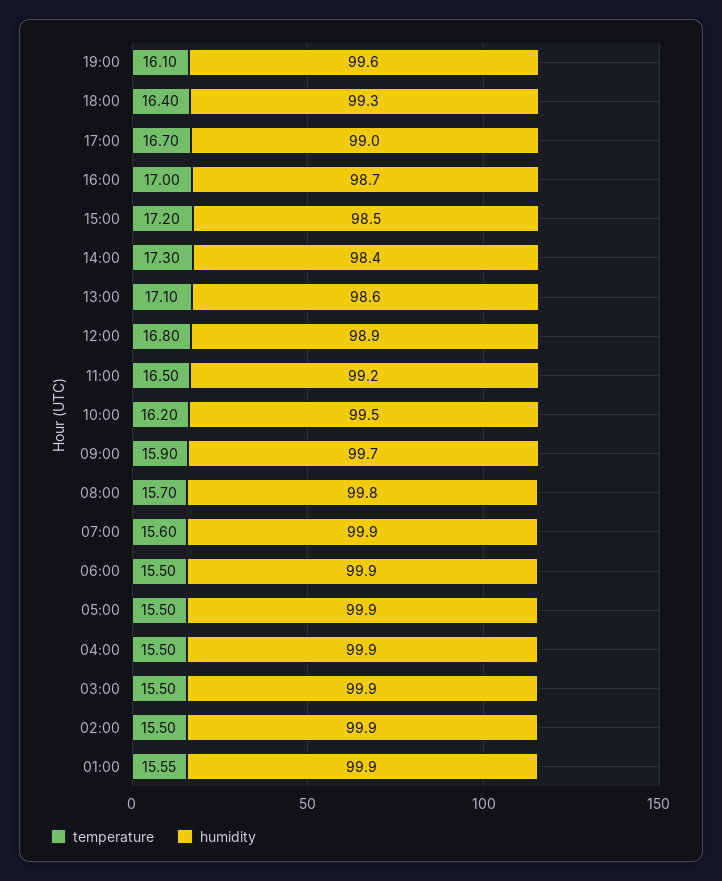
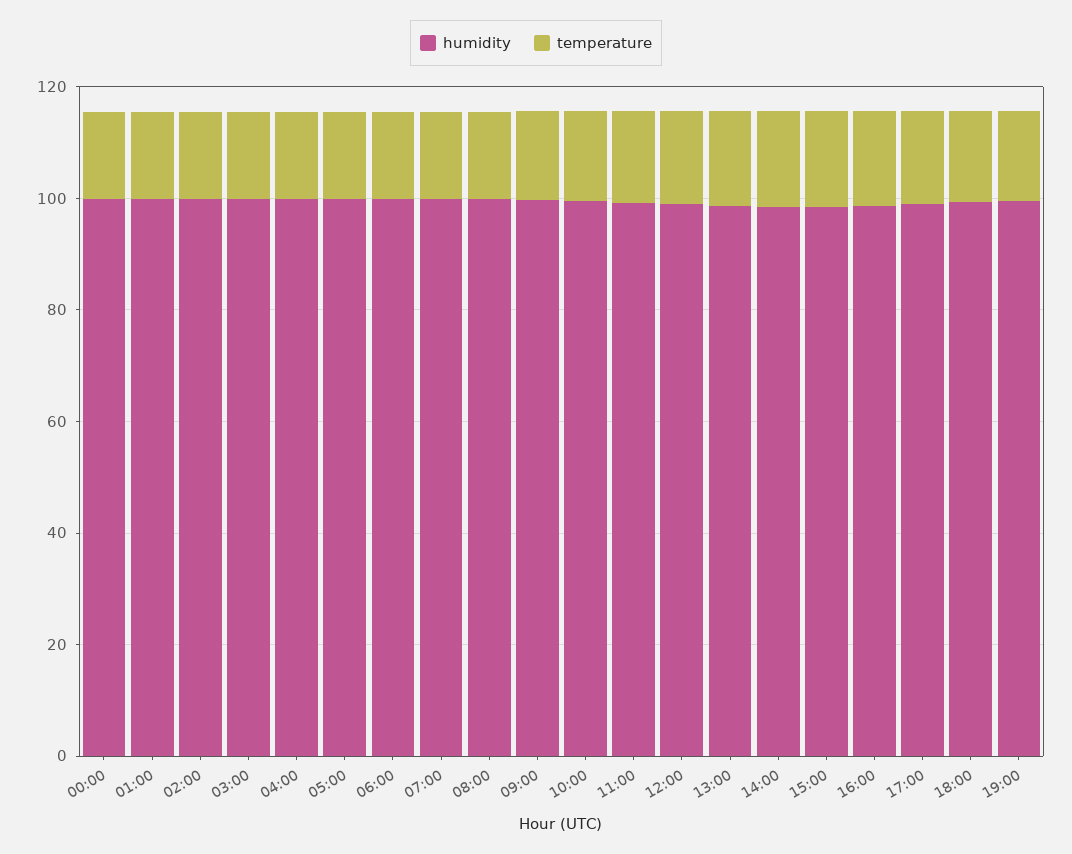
humidity, 00:00: none -> 100
temperature, 00:00: none -> 15

